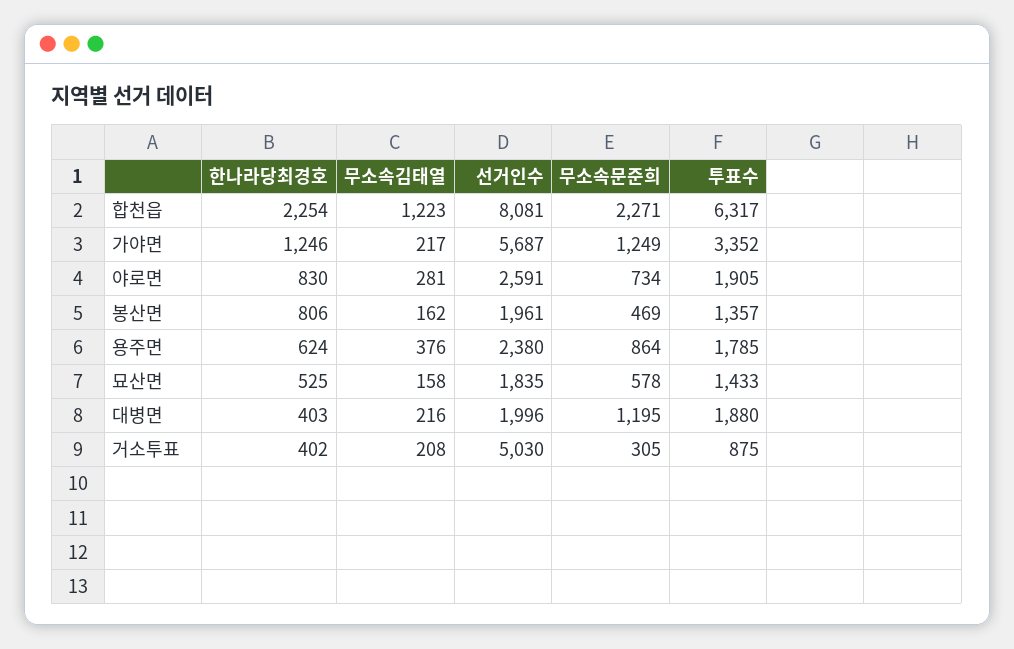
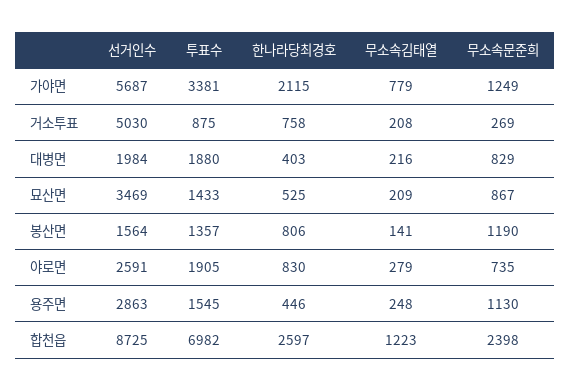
한나라당최경호, 합천읍: 2254 -> 2597
선거인수, 합천읍: 8081 -> 8725
무소속문준희, 합천읍: 2271 -> 2398
투표수, 합천읍: 6317 -> 6982
한나라당최경호, 가야면: 1246 -> 2115
무소속김태열, 가야면: 217 -> 779
투표수, 가야면: 3352 -> 3381
무소속김태열, 야로면: 281 -> 279
무소속문준희, 야로면: 734 -> 735
무소속김태열, 봉산면: 162 -> 141
선거인수, 봉산면: 1961 -> 1564
무소속문준희, 봉산면: 469 -> 1190
한나라당최경호, 용주면: 624 -> 446
무소속김태열, 용주면: 376 -> 248
선거인수, 용주면: 2380 -> 2863
무소속문준희, 용주면: 864 -> 1130
투표수, 용주면: 1785 -> 1545
무소속김태열, 묘산면: 158 -> 209
선거인수, 묘산면: 1835 -> 3469
무소속문준희, 묘산면: 578 -> 867
선거인수, 대병면: 1996 -> 1984
무소속문준희, 대병면: 1195 -> 829
한나라당최경호, 거소투표: 402 -> 758
무소속문준희, 거소투표: 305 -> 269

